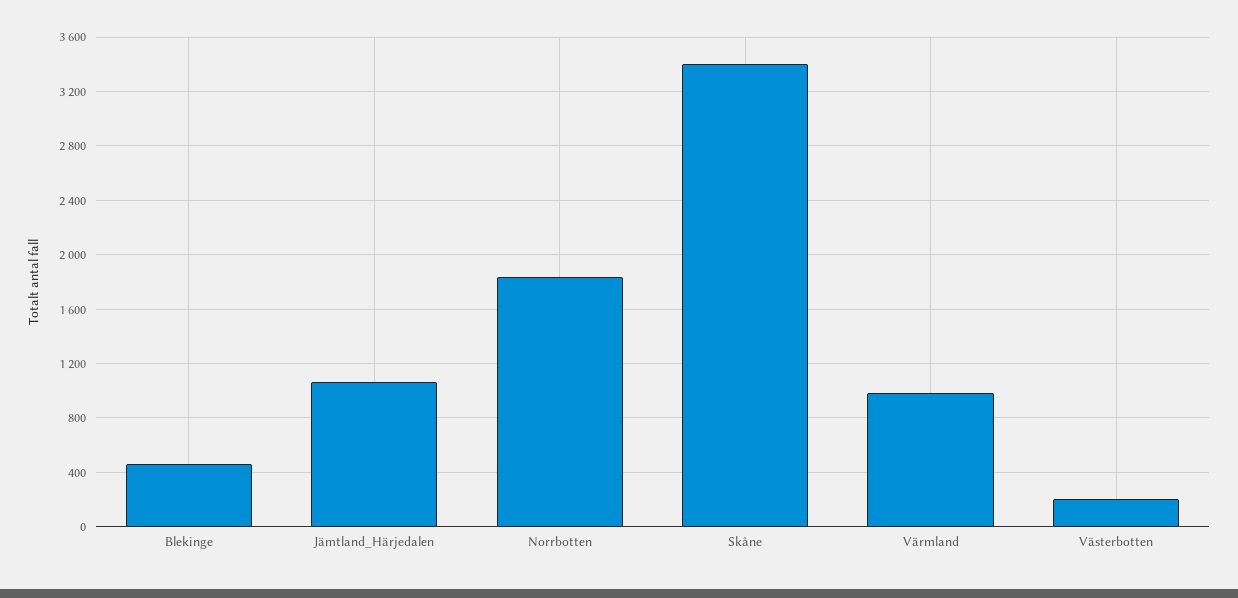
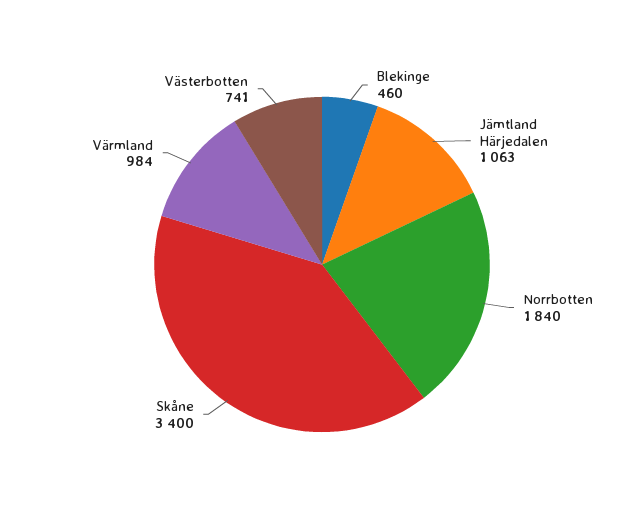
Västerbotten: 200 -> 741

